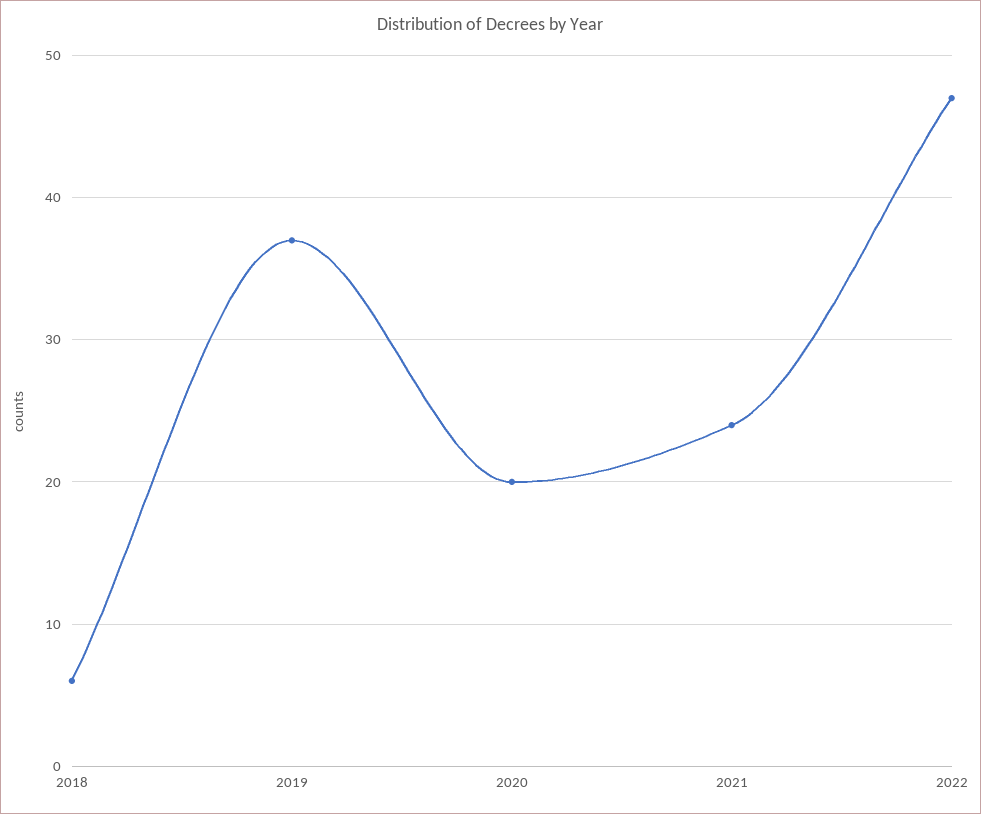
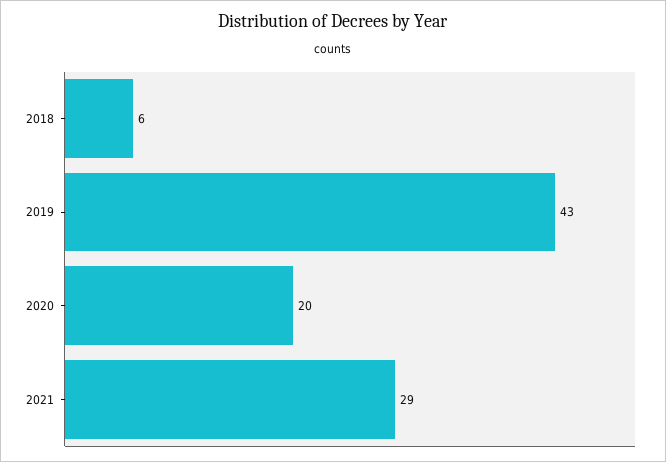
2019: 37 -> 43
2021: 24 -> 29
2022: 47 -> none

